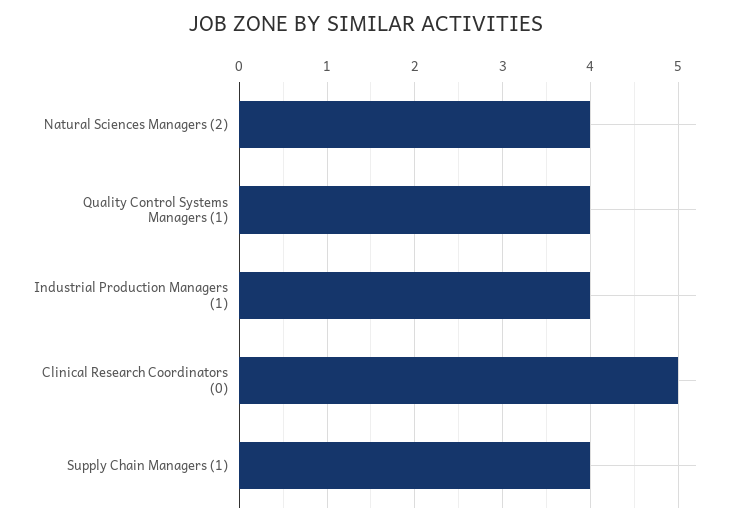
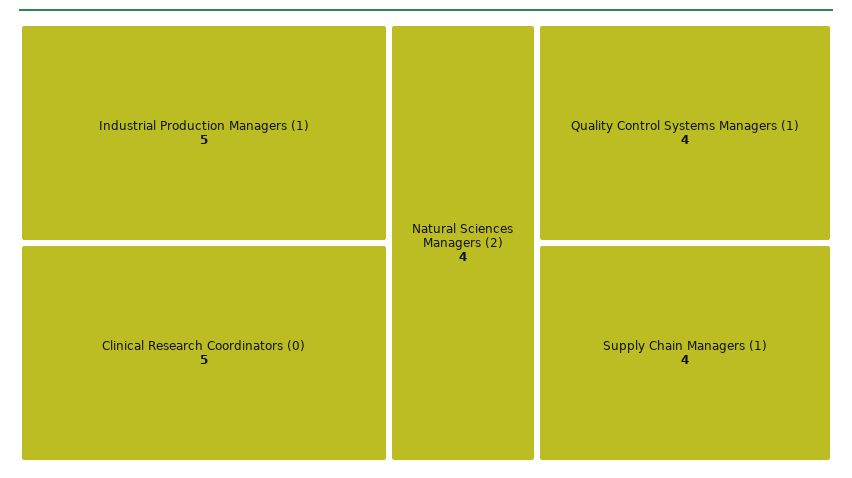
Industrial Production Managers (1): 4 -> 5

